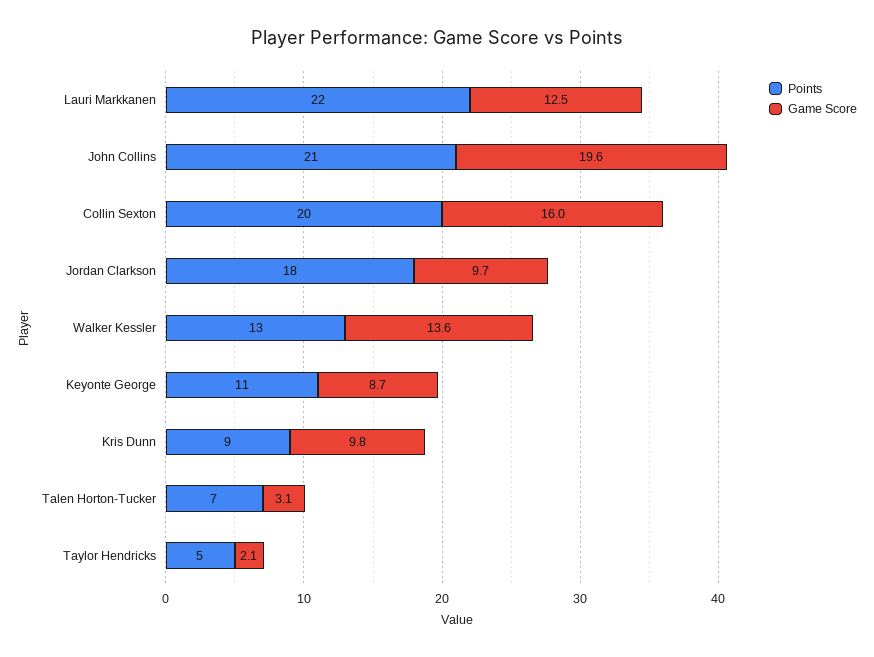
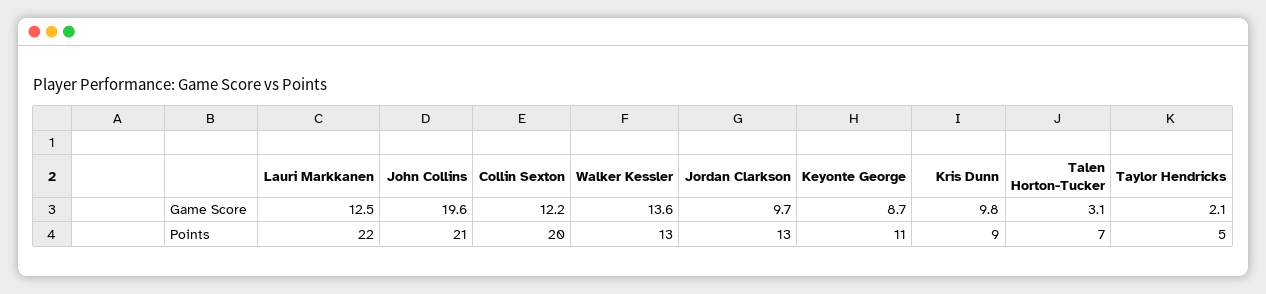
Game Score, Collin Sexton: 16 -> 12.2
Points, Jordan Clarkson: 18 -> 13

